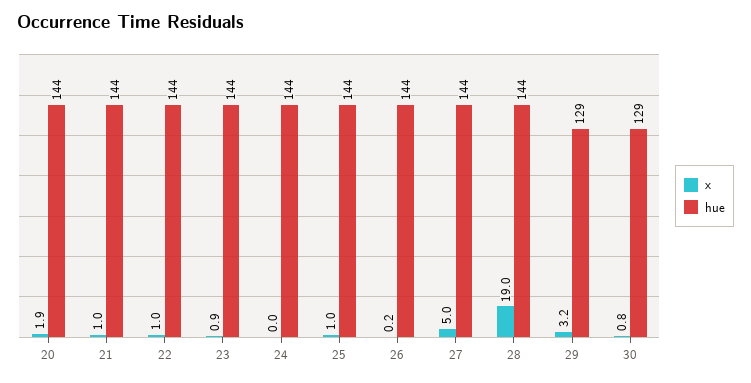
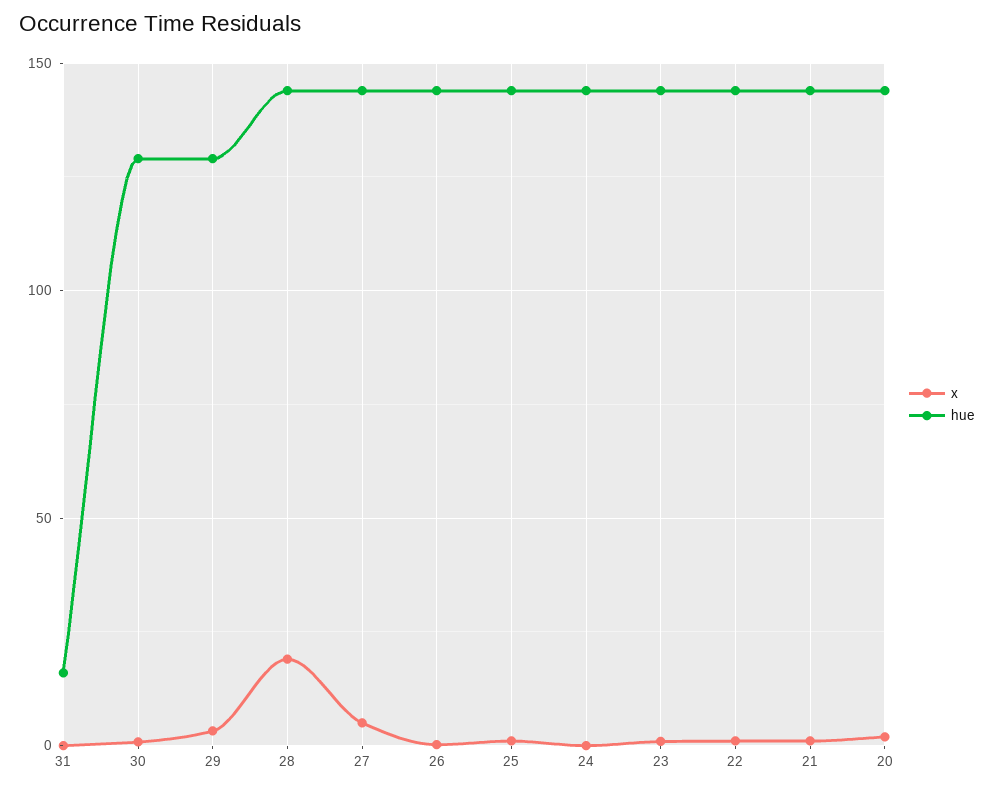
x, 31: none -> 0
hue, 31: none -> 15

